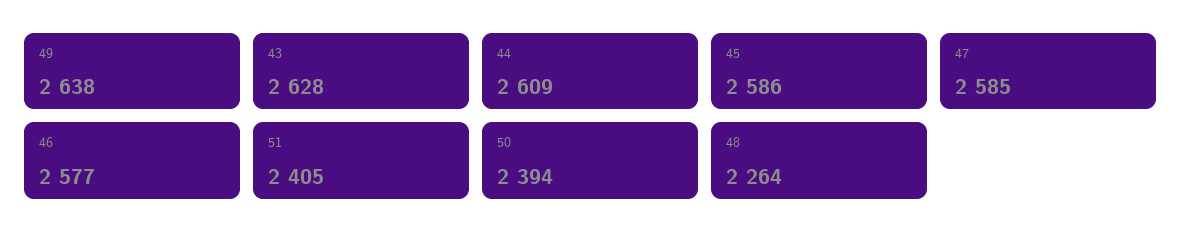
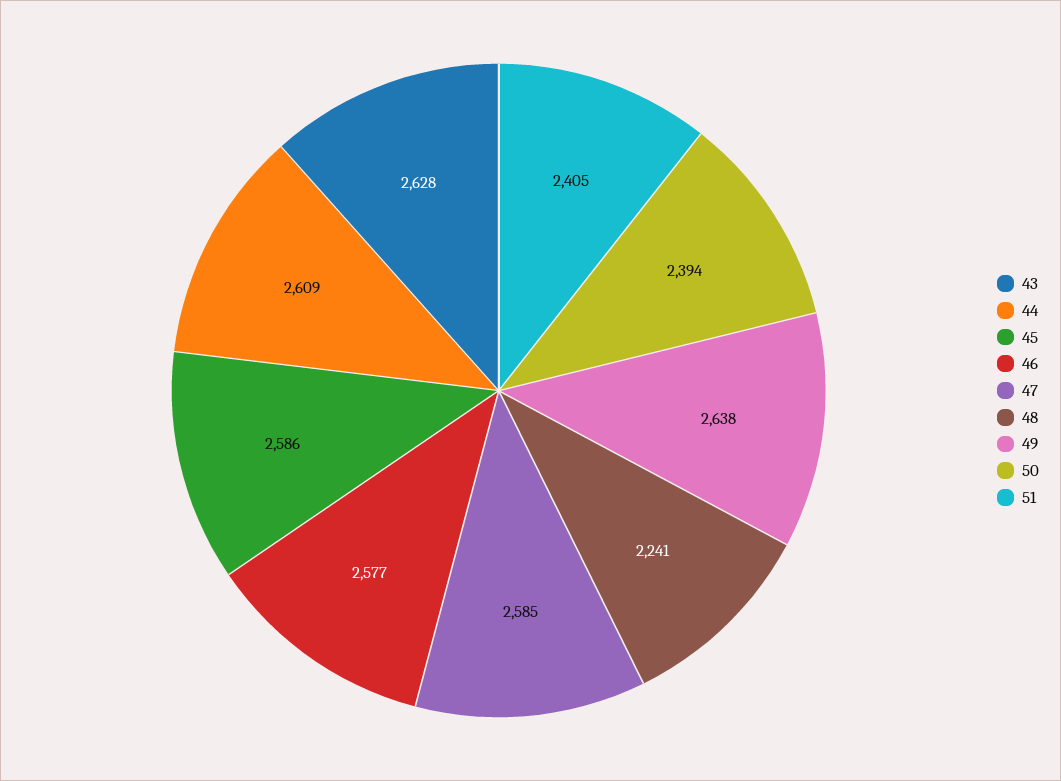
48: 2264 -> 2241

